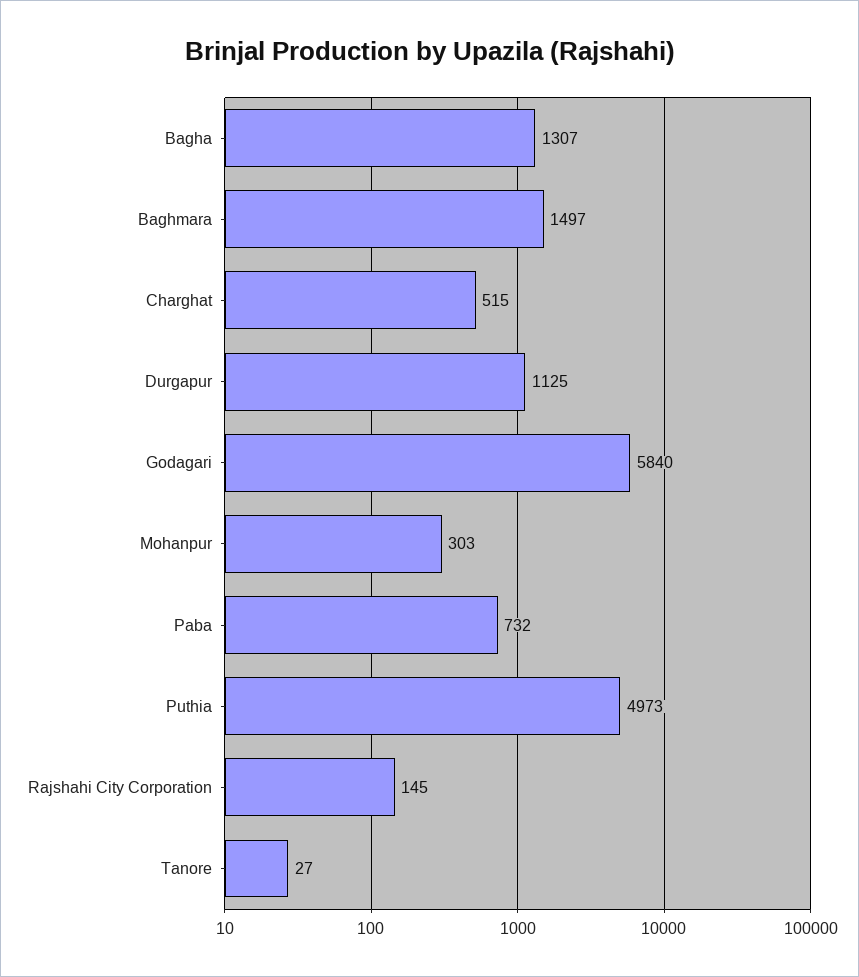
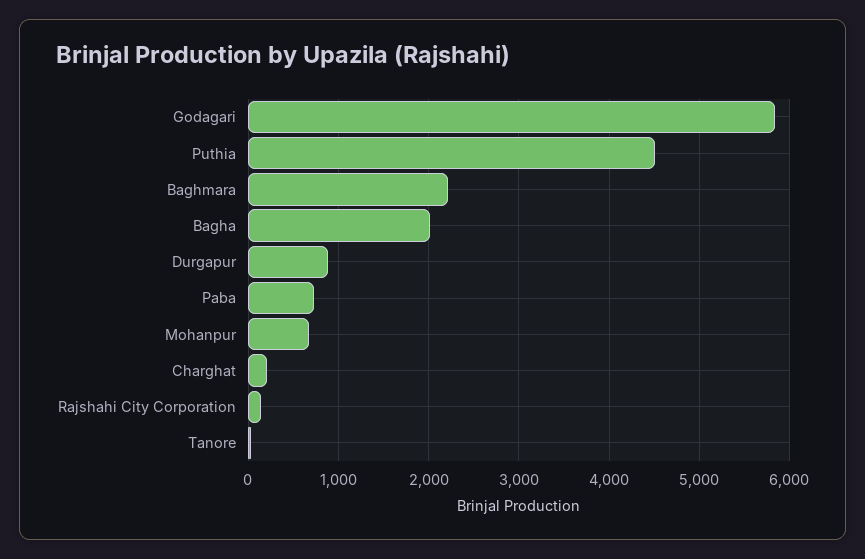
Bagha: 1307 -> 2000
Baghmara: 1497 -> 2200
Charghat: 515 -> 200
Durgapur: 1125 -> 900
Mohanpur: 303 -> 700
Puthia: 4973 -> 4500

